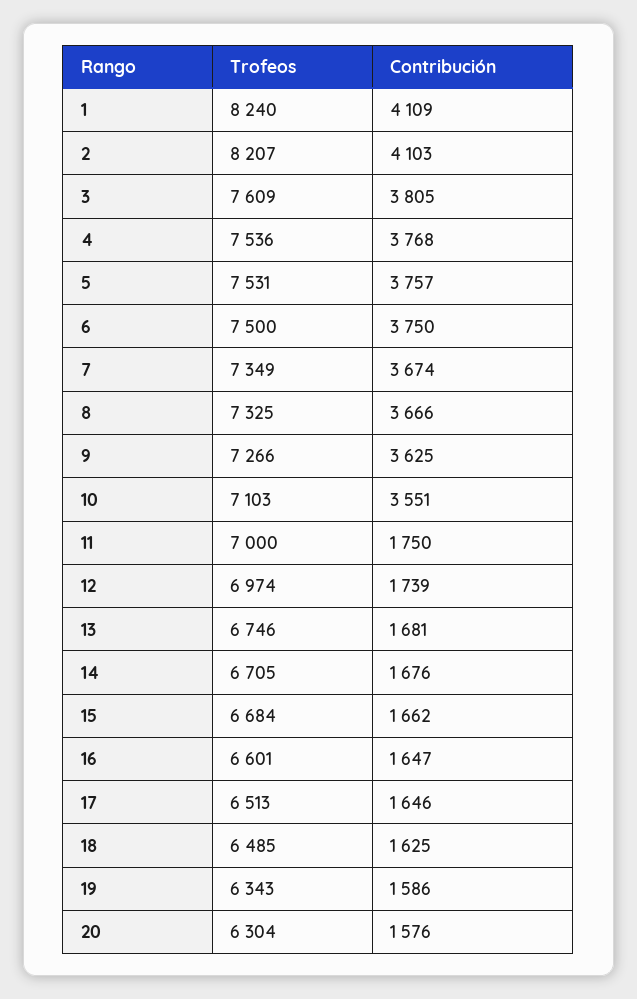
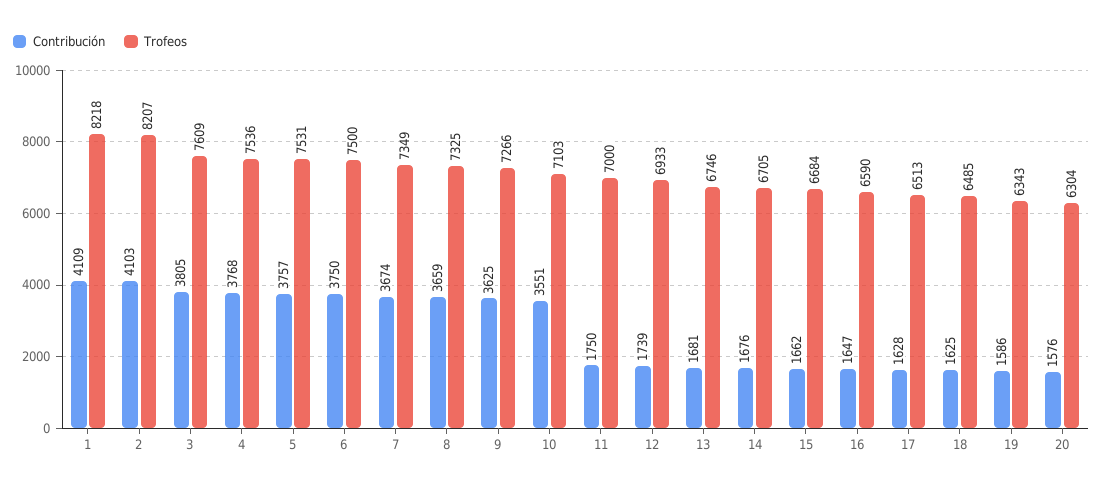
Trofeos, 1: 8240 -> 8218
Contribución, 8: 3666 -> 3659
Trofeos, 12: 6974 -> 6933
Trofeos, 16: 6601 -> 6590
Contribución, 17: 1646 -> 1628

